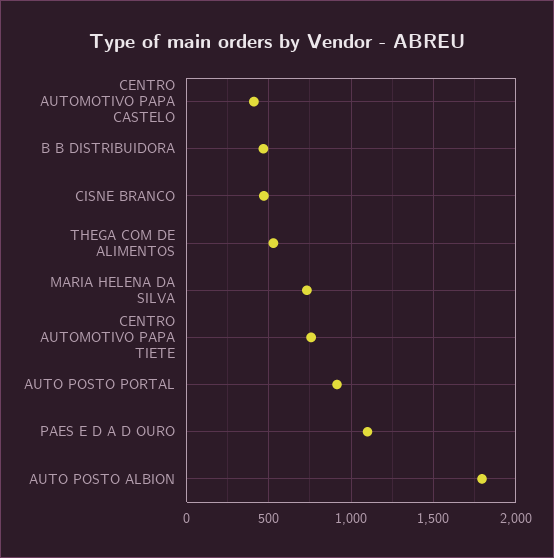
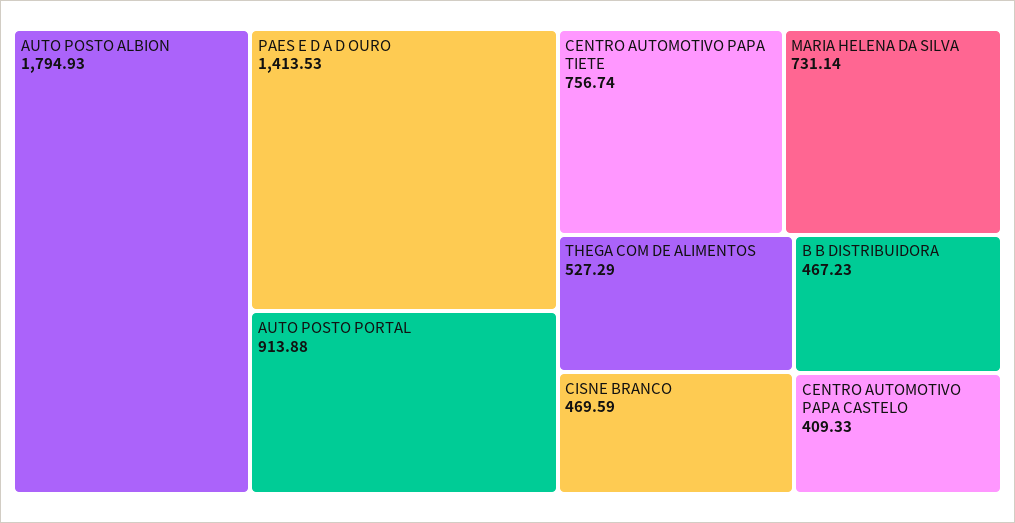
PAES E D A D OURO: 1100 -> 1413.53

